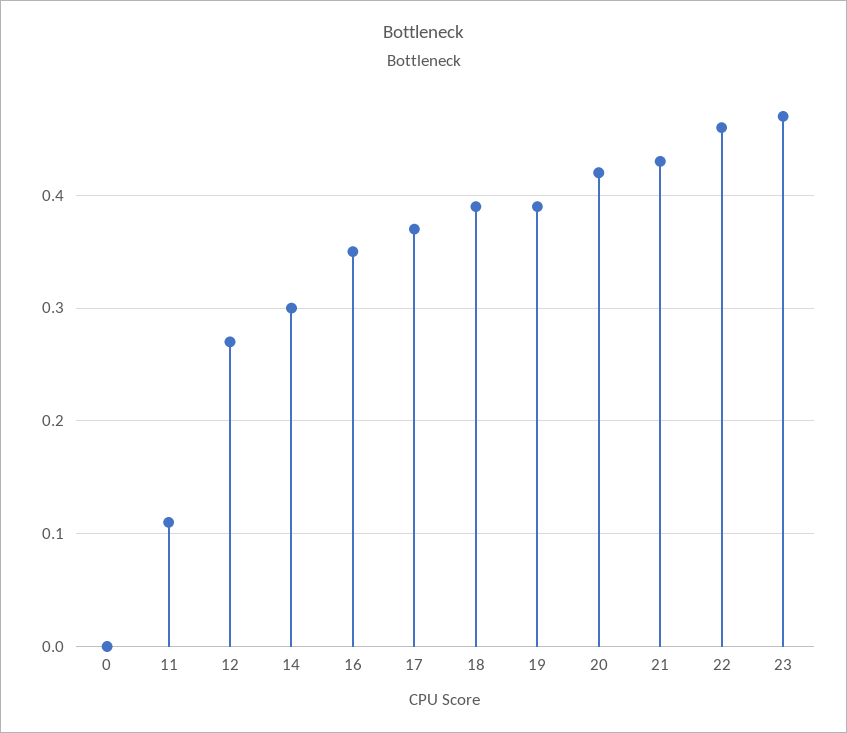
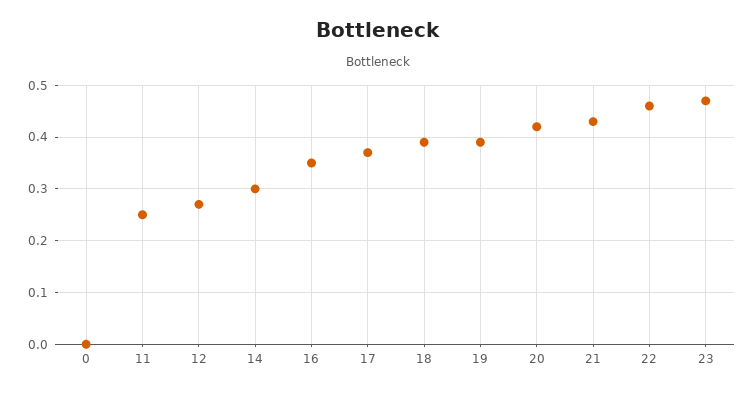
11: 0.11 -> 0.25

